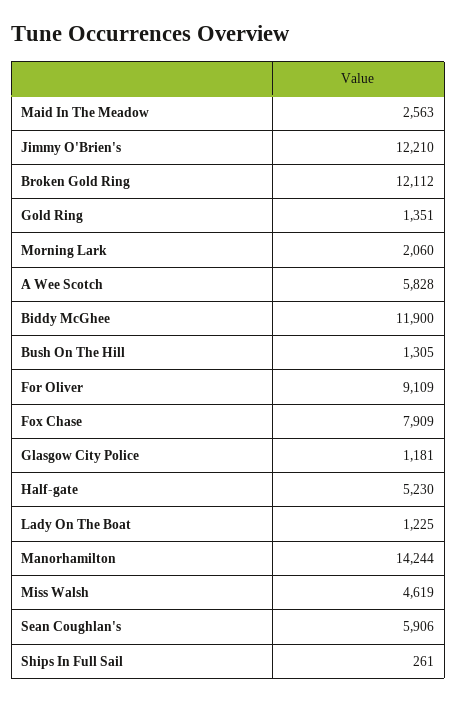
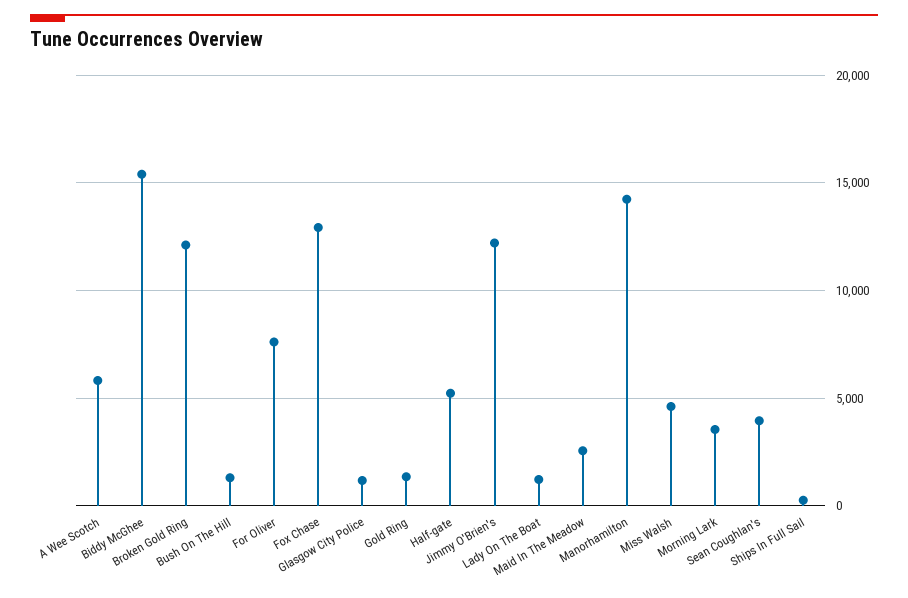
Morning Lark: 2060 -> 3500
Biddy McGhee: 11900 -> 15500
For Oliver: 9109 -> 7500
Fox Chase: 7909 -> 13000
Sean Coughlan's: 5906 -> 4000

